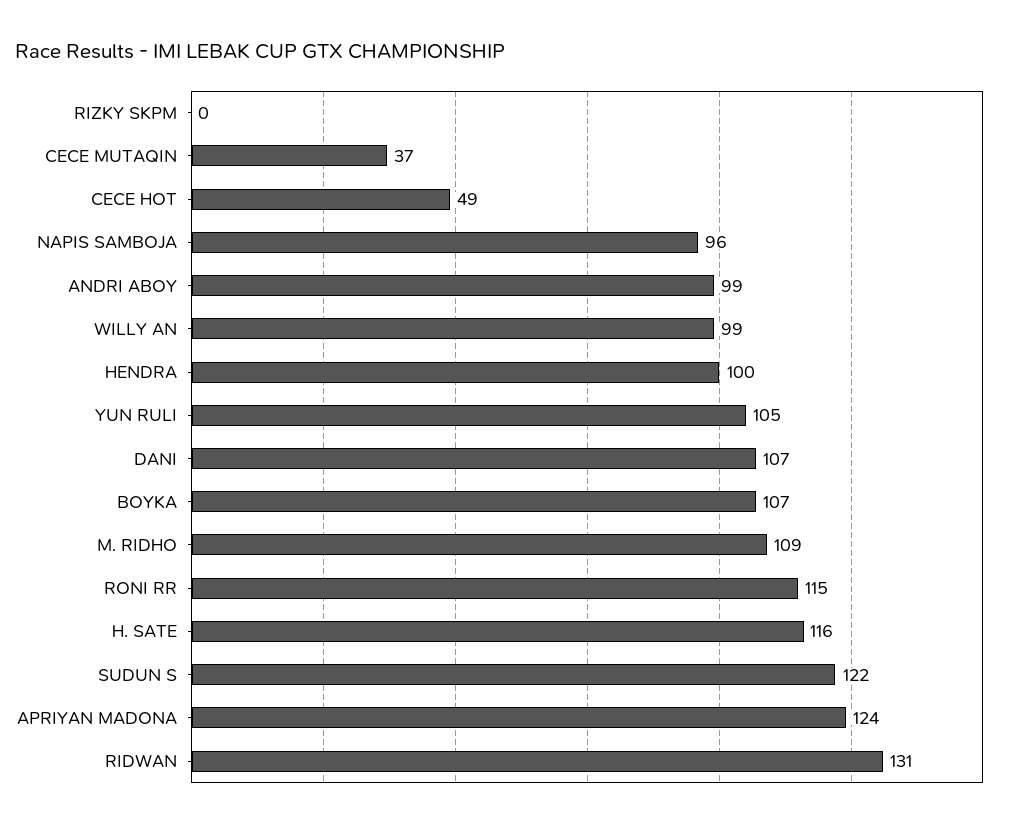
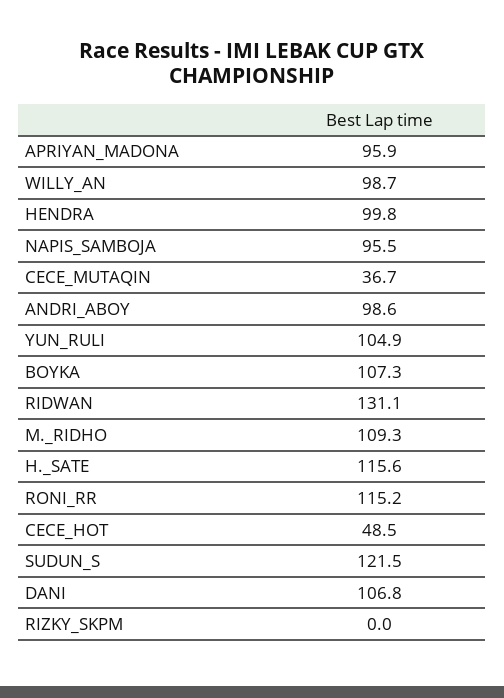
APRIYAN MADONA: 124 -> 95.9

